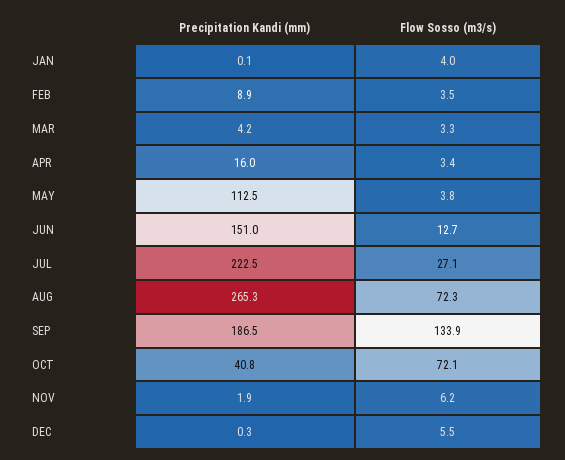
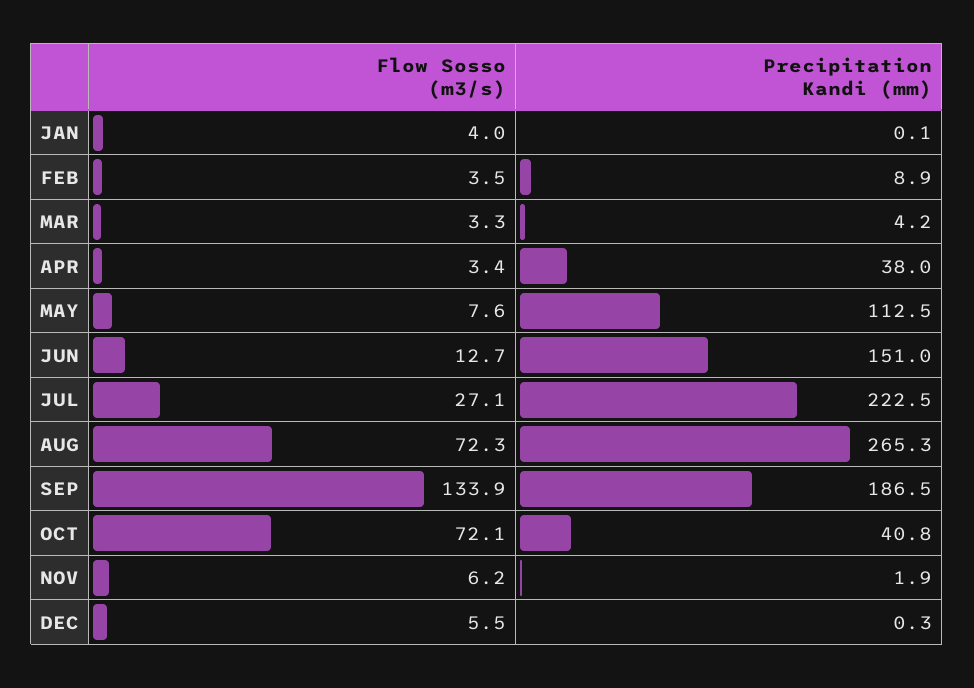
Precipitation Kandi (mm), APR: 16 -> 38
Flow Sosso (m3/s), MAY: 3.8 -> 7.6

